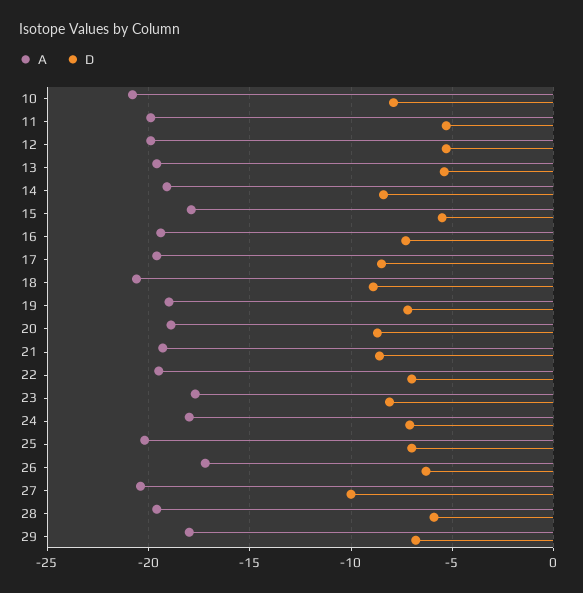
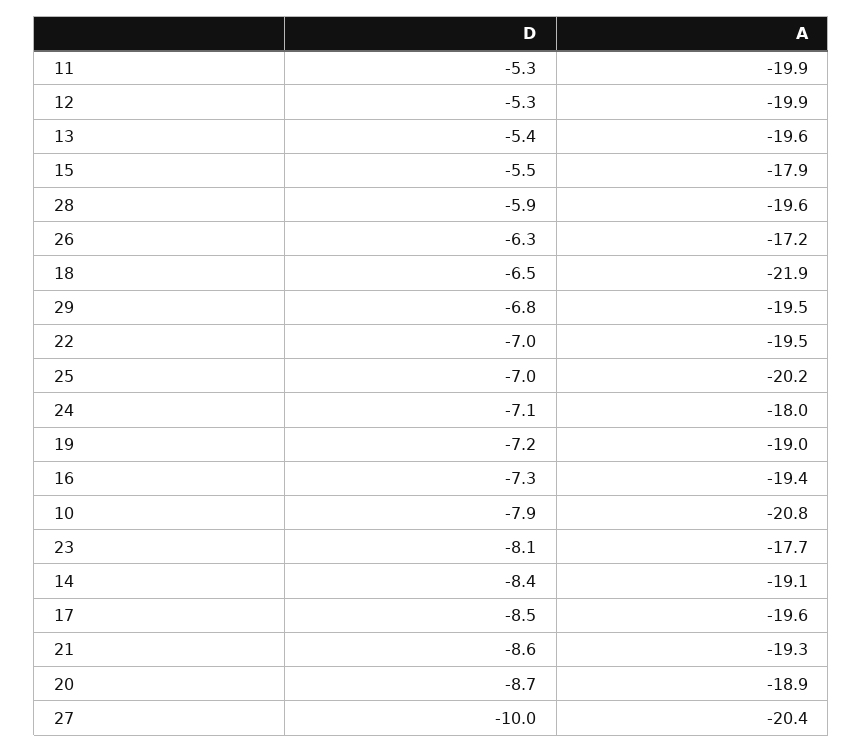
A, 18: -20.5 -> -21.9
D, 18: -9 -> -6.5
A, 29: -18 -> -19.5

